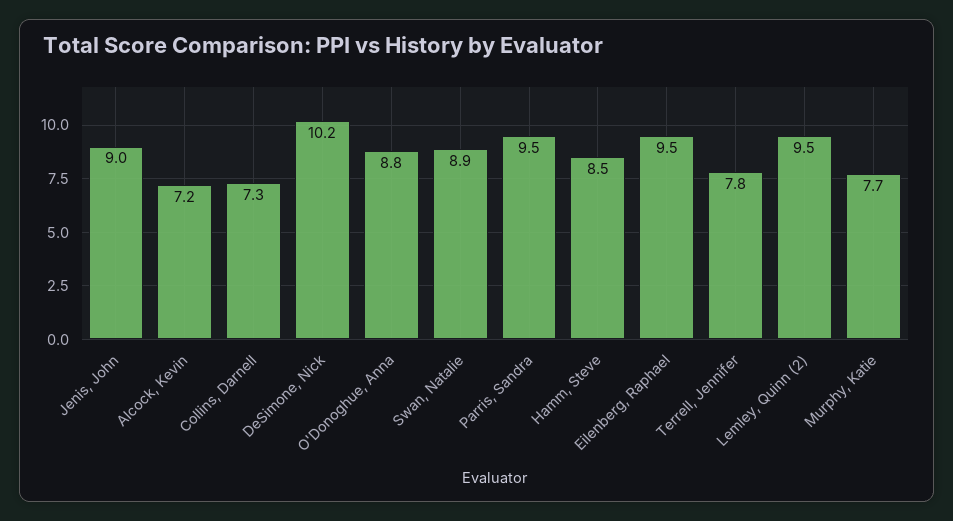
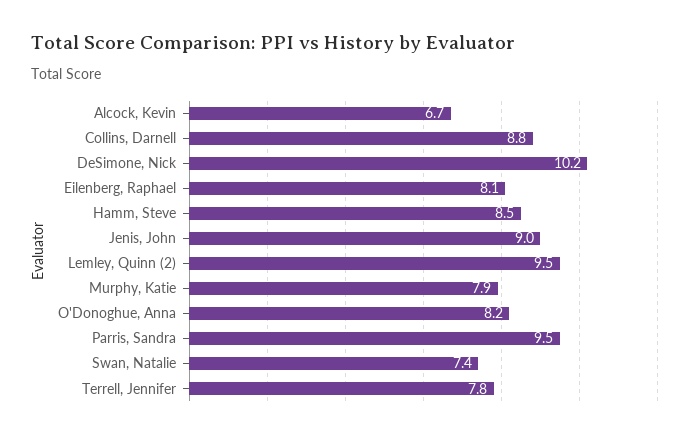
Alcock, Kevin: 7.2 -> 6.7
Collins, Darnell: 7.3 -> 8.8
O'Donoghue, Anna: 8.8 -> 8.2
Swan, Natalie: 8.9 -> 7.4
Eilenberg, Raphael: 9.5 -> 8.1
Murphy, Katie: 7.7 -> 7.9

